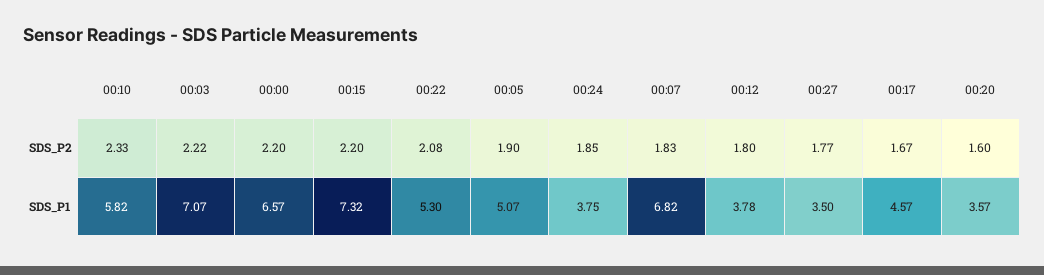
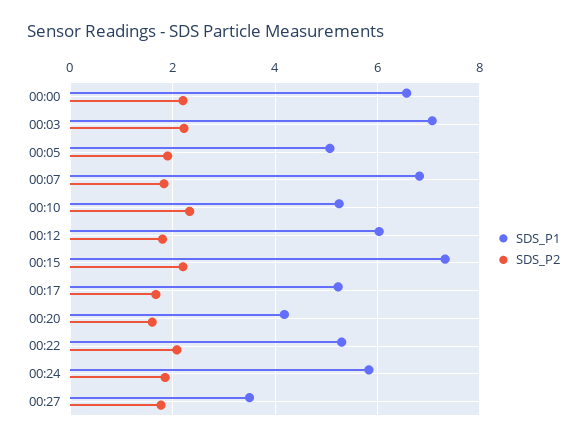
SDS_P1, 00:10: 5.82 -> 5.2
SDS_P1, 00:24: 3.75 -> 5.8
SDS_P1, 00:12: 3.78 -> 6
SDS_P1, 00:17: 4.57 -> 5.2
SDS_P1, 00:20: 3.57 -> 4.2

